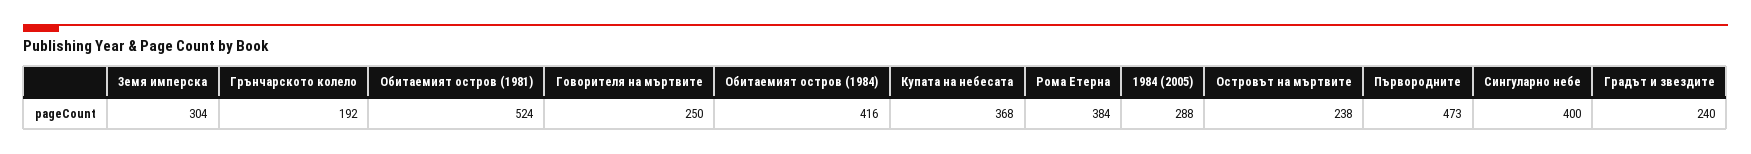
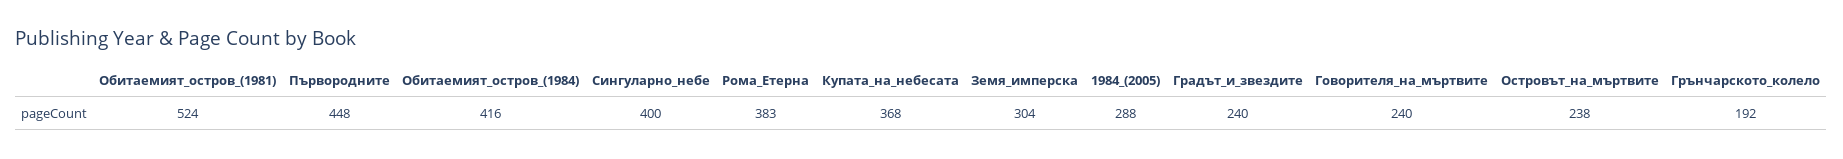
Говорителя на мъртвите: 250 -> 240
Рома Етерна: 384 -> 383
Първородните: 473 -> 448

